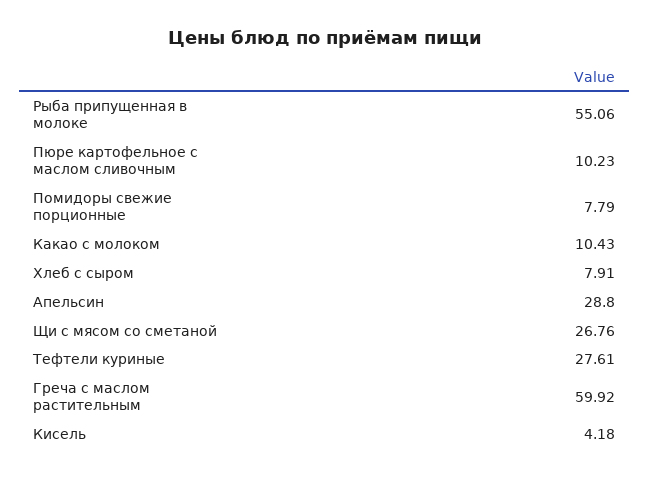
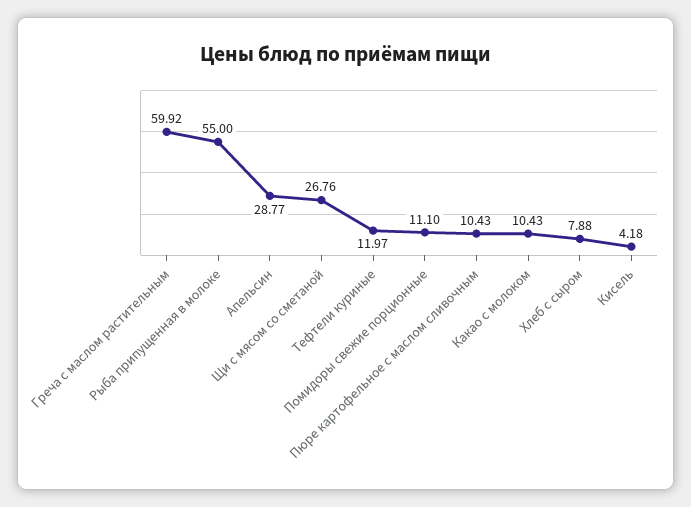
Рыба припущенная в молоке: 55.06 -> 55
Пюре картофельное с маслом сливочным: 10.23 -> 10.43
Помидоры свежие порционные: 7.79 -> 11.1
Хлеб с сыром: 7.91 -> 7.88
Апельсин: 28.8 -> 28.77
Тефтели куриные: 27.61 -> 11.97

